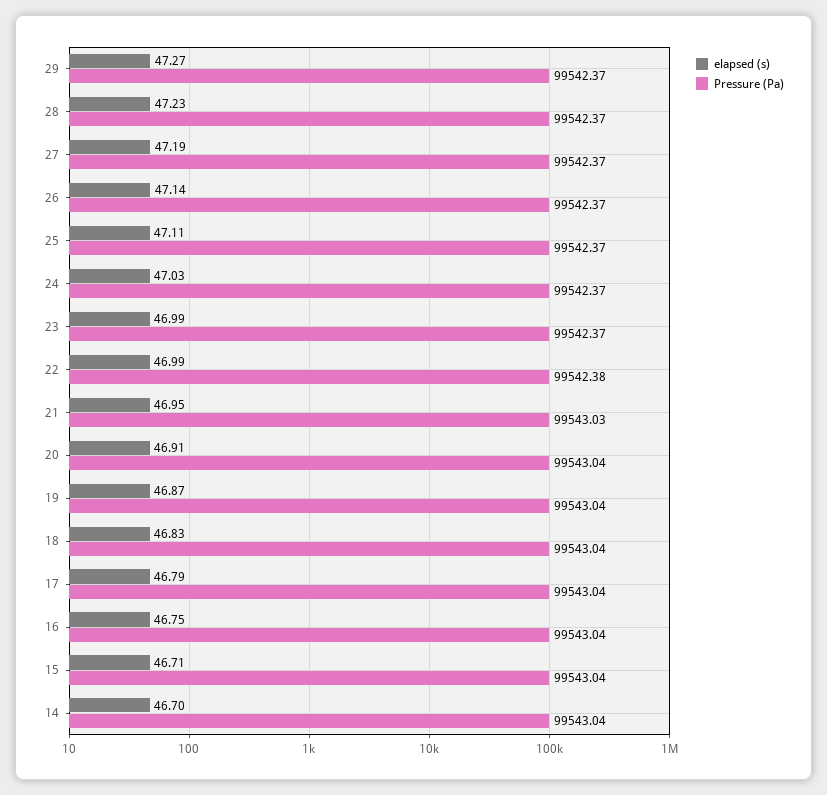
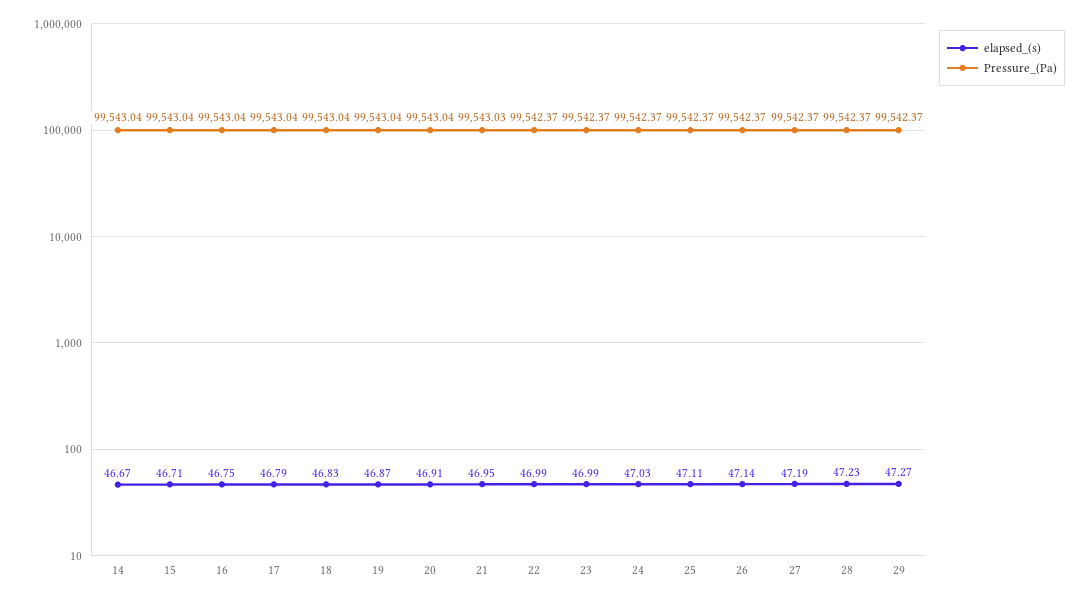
Pressure (Pa), 22: 99542.38 -> 99542.37
elapsed (s), 14: 46.7 -> 46.67

